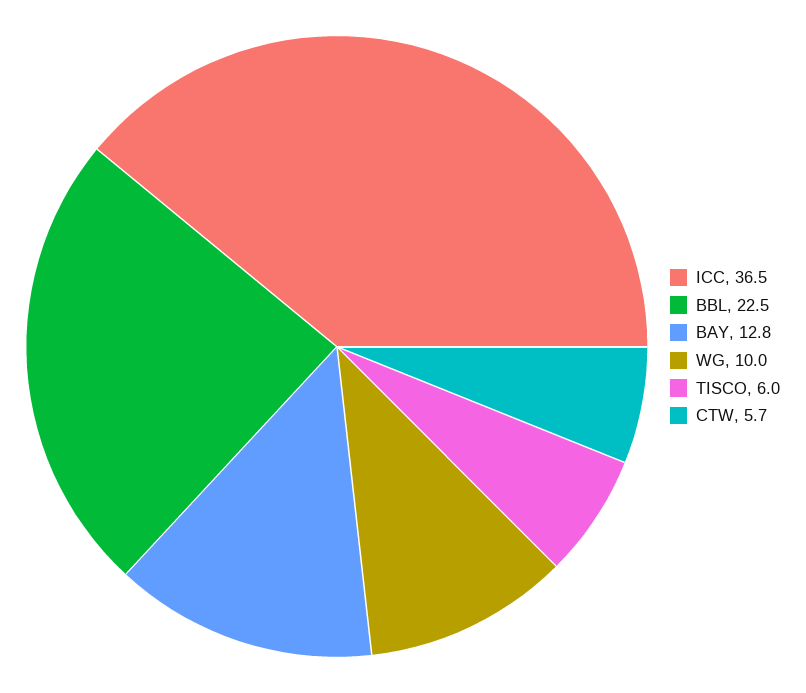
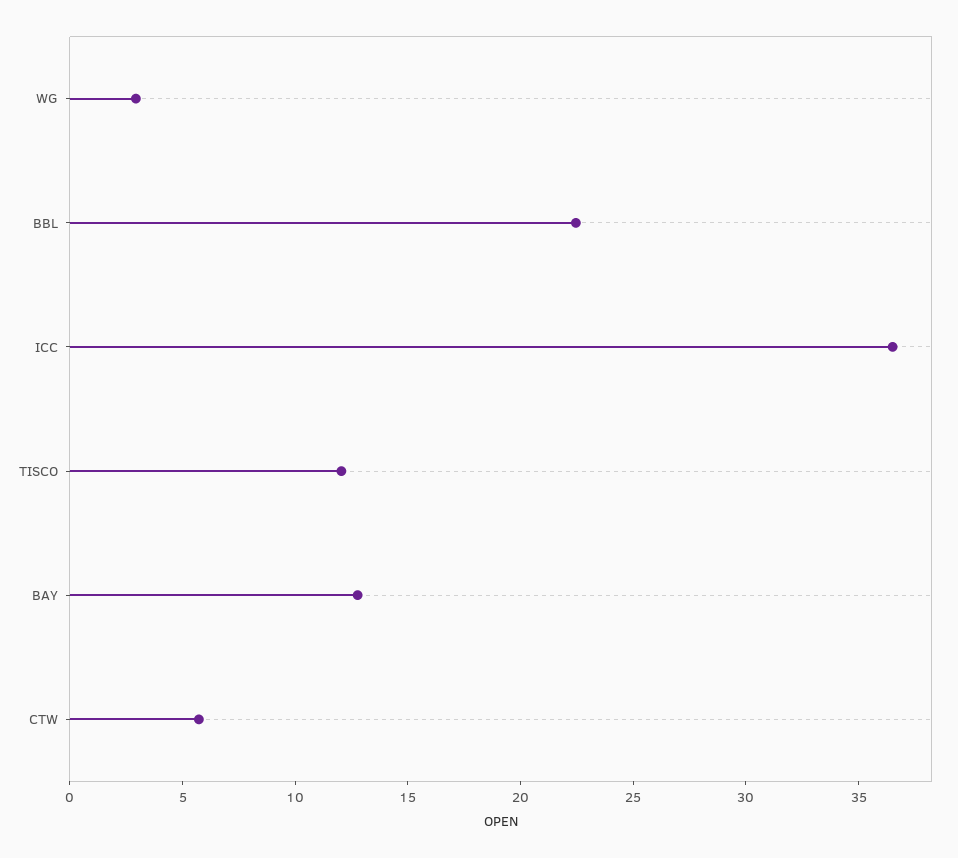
WG: 10 -> 3
TISCO: 6 -> 12

